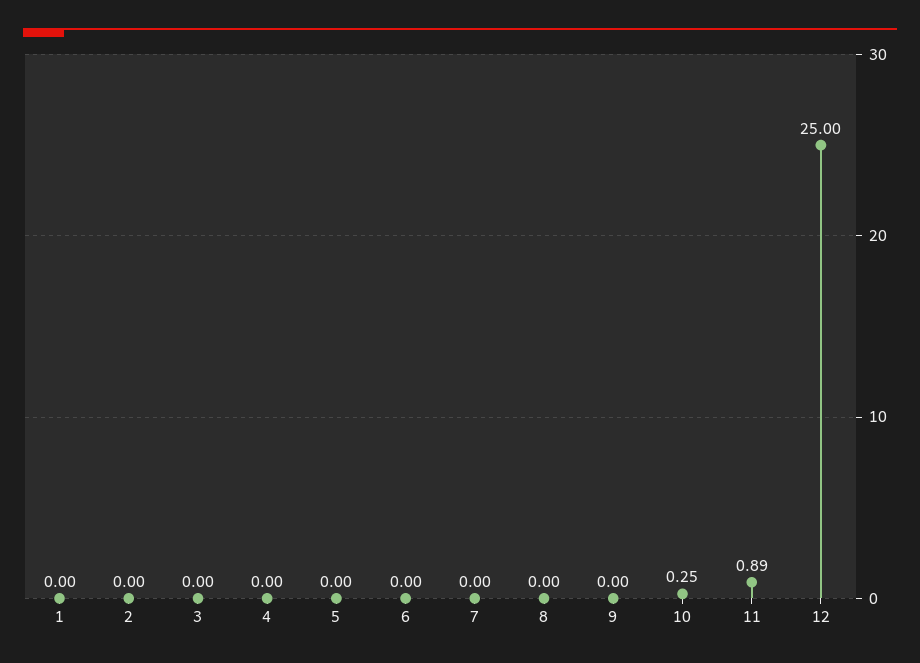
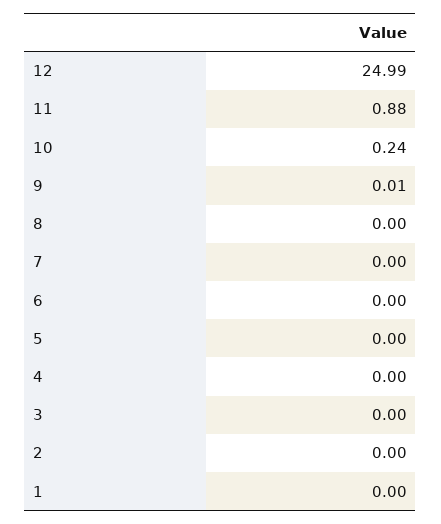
9: 0 -> 0.01
10: 0.25 -> 0.24
11: 0.89 -> 0.88
12: 25 -> 24.99

